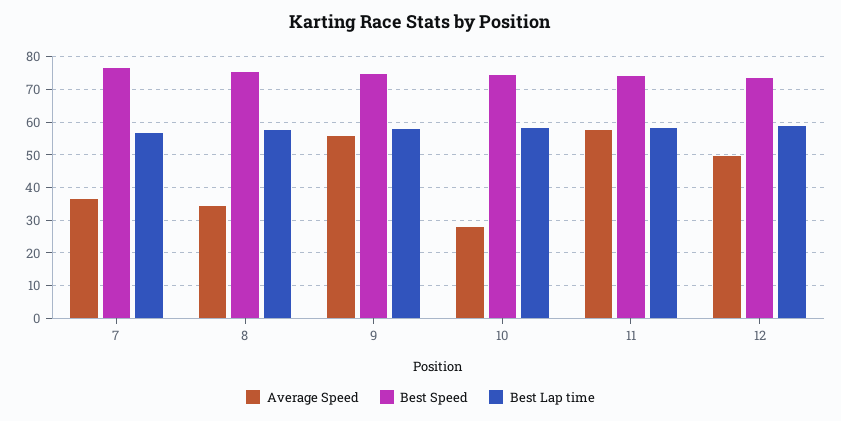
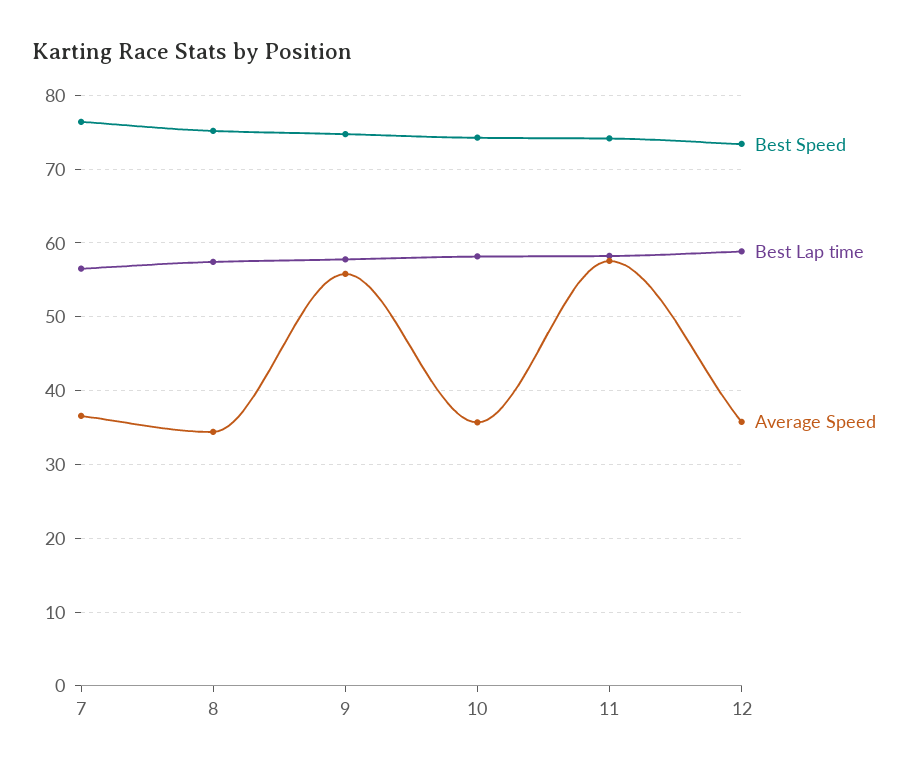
Average Speed, 10: 28 -> 36
Average Speed, 12: 50 -> 36

